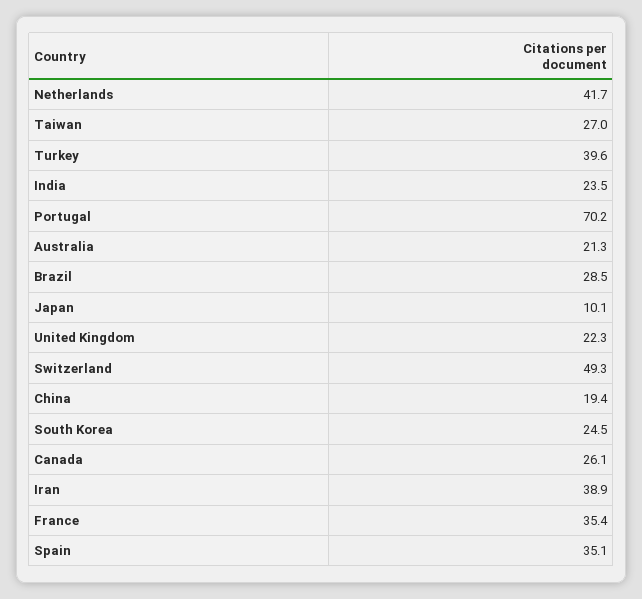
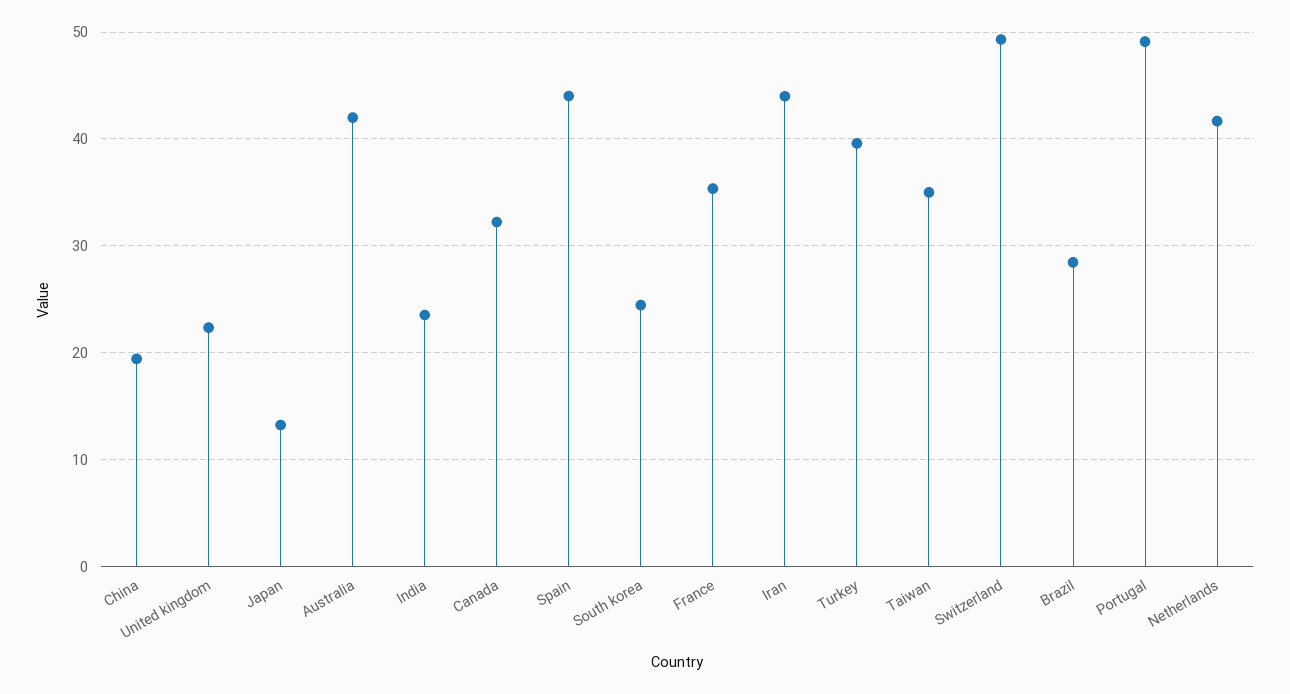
Taiwan: 27 -> 35
Portugal: 70.2 -> 49
Australia: 21.3 -> 42
Japan: 10.1 -> 13
Canada: 26.1 -> 32
Iran: 38.9 -> 44
Spain: 35.1 -> 44

